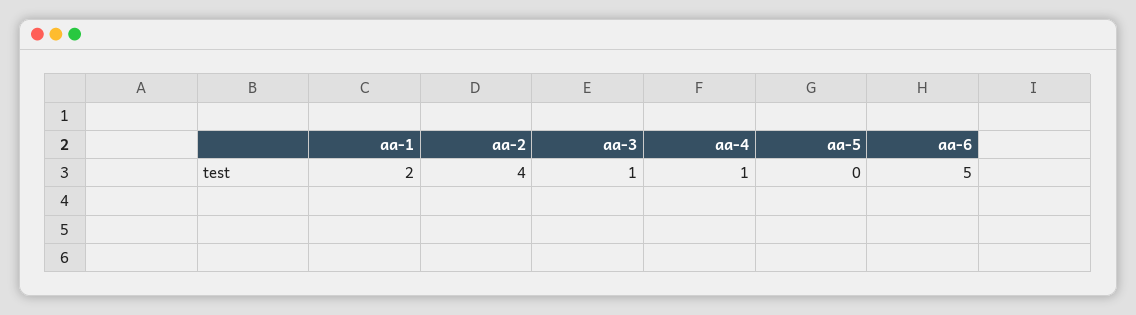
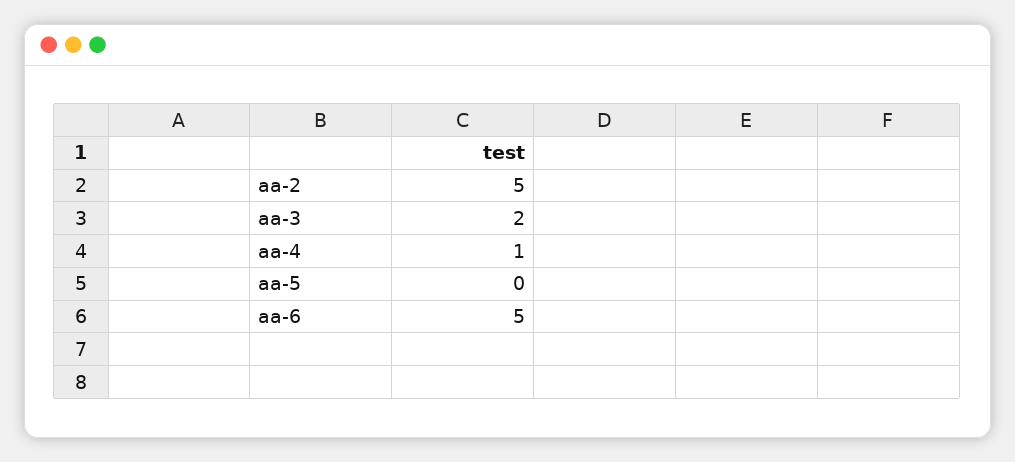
aa-1: 2 -> none
aa-2: 4 -> 5
aa-3: 1 -> 2

